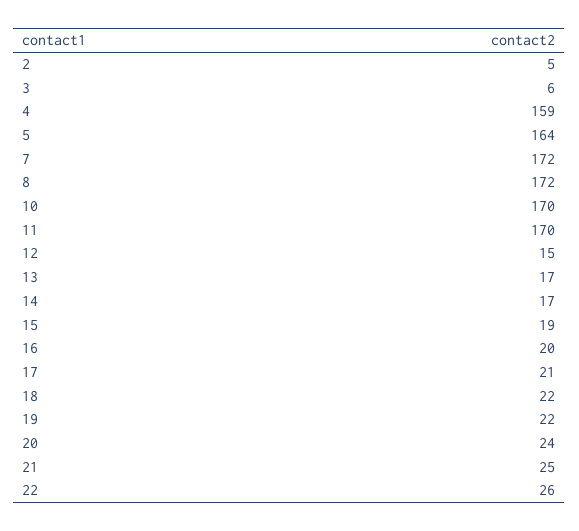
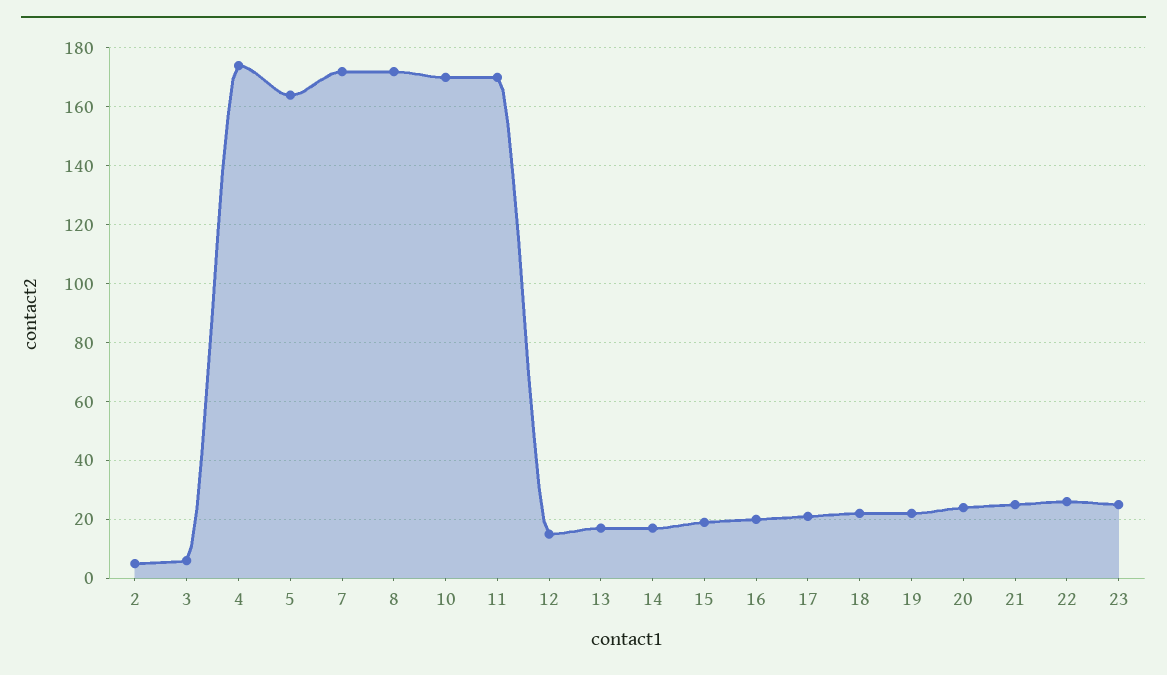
4: 159 -> 175
23: none -> 25

